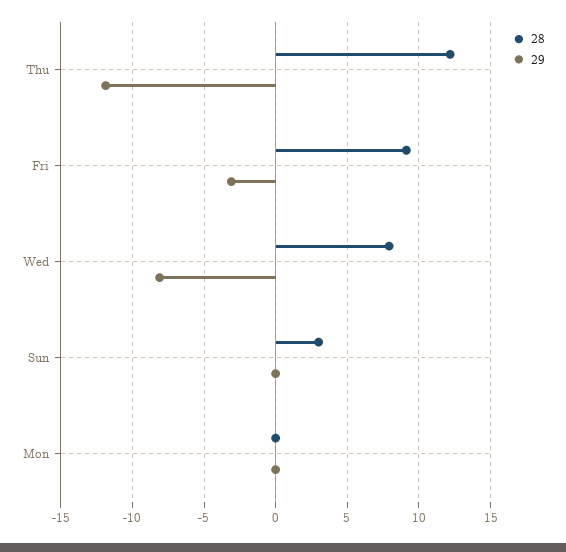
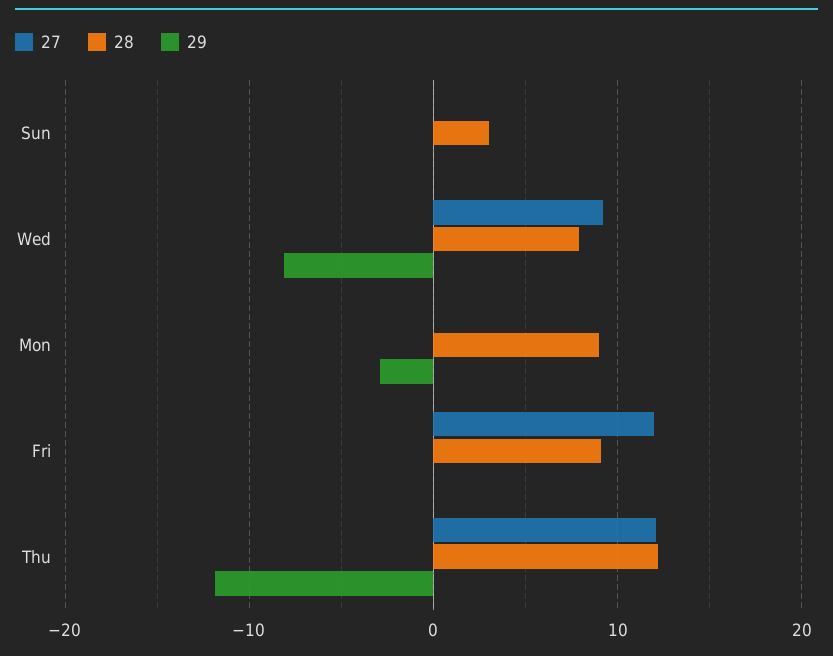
29, Fri: -3 -> 0
28, Mon: 0 -> 9
29, Mon: 0 -> -3
27, Sun: none -> 0
27, Wed: none -> 9
27, Mon: none -> 0
27, Fri: none -> 12
27, Thu: none -> 12

